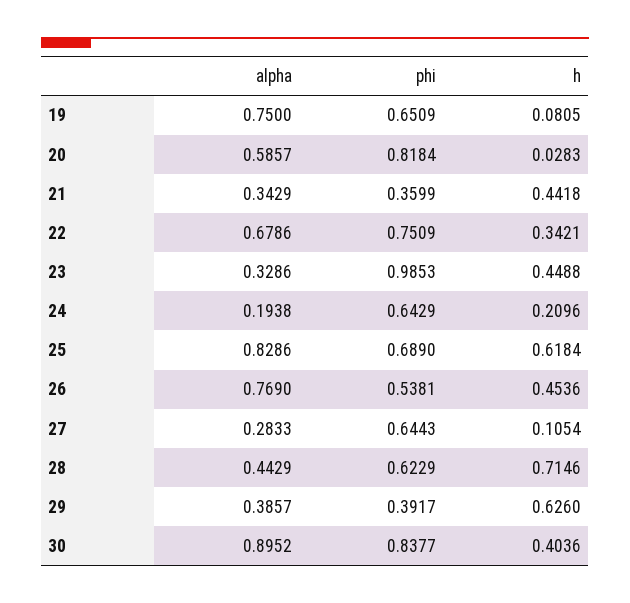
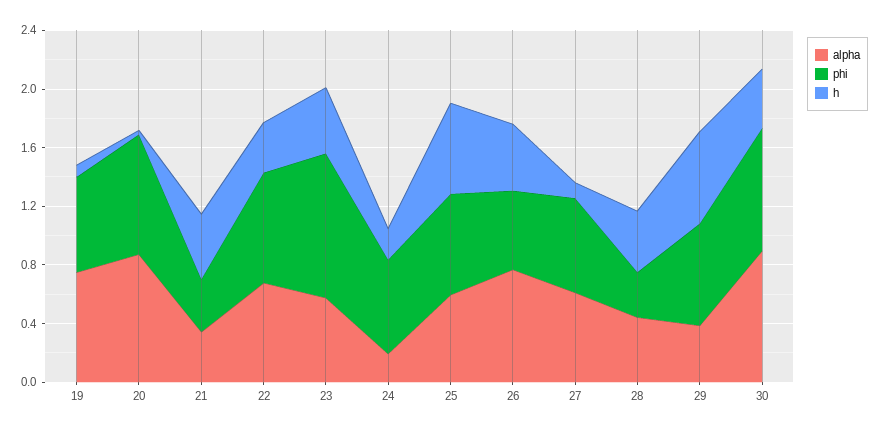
alpha, 20: 0.5857 -> 0.9
alpha, 23: 0.3286 -> 0.6
alpha, 25: 0.8286 -> 0.6
alpha, 27: 0.2833 -> 0.6
phi, 28: 0.6229 -> 0.3
h, 28: 0.7146 -> 0.4
phi, 29: 0.3917 -> 0.7

